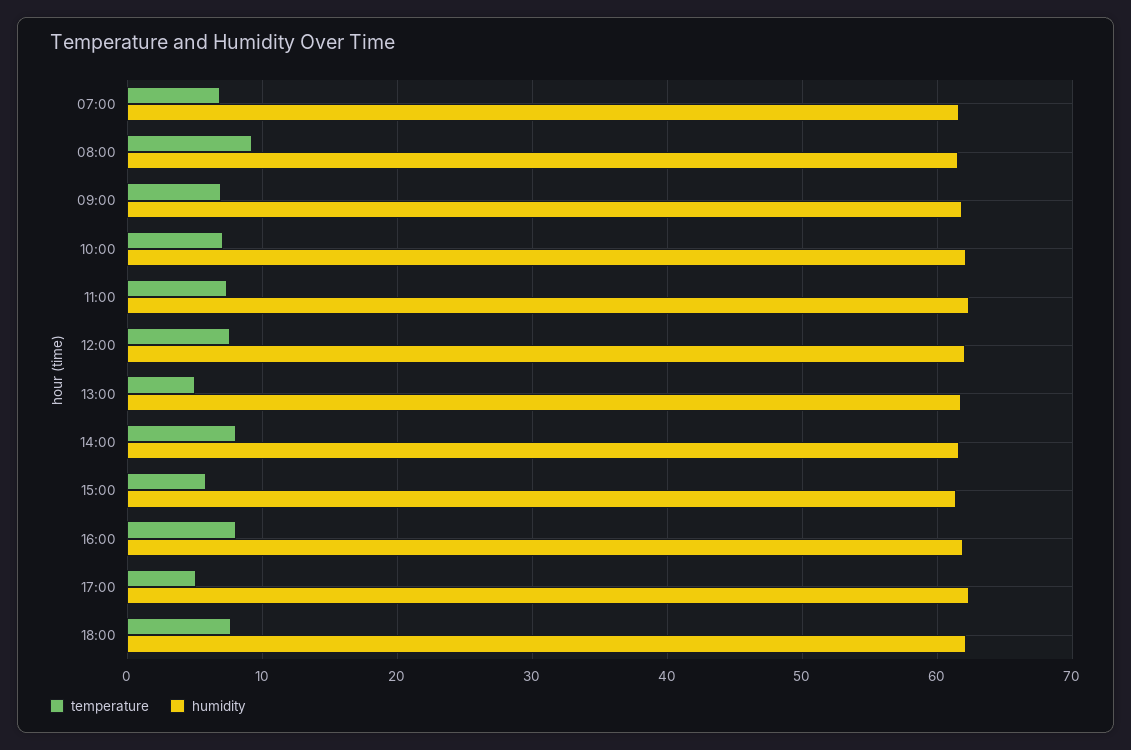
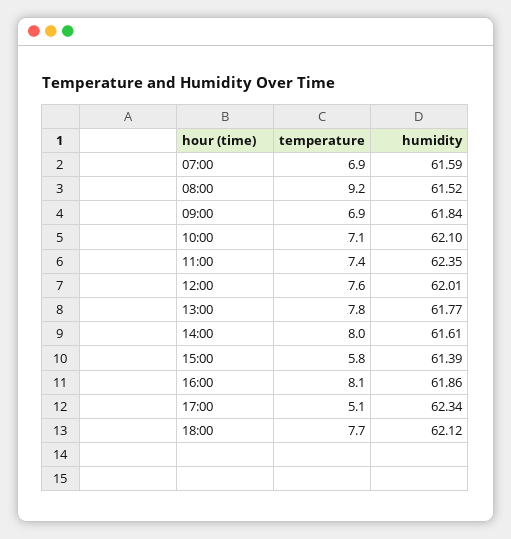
temperature, 13:00: 5 -> 7.8

